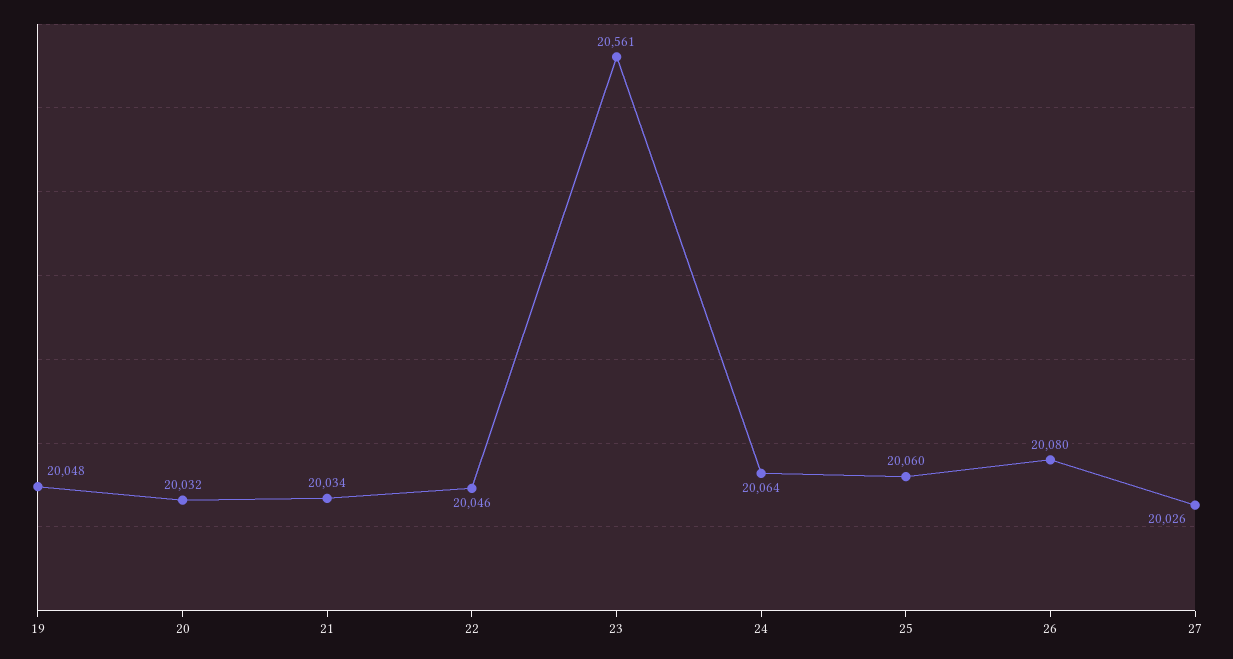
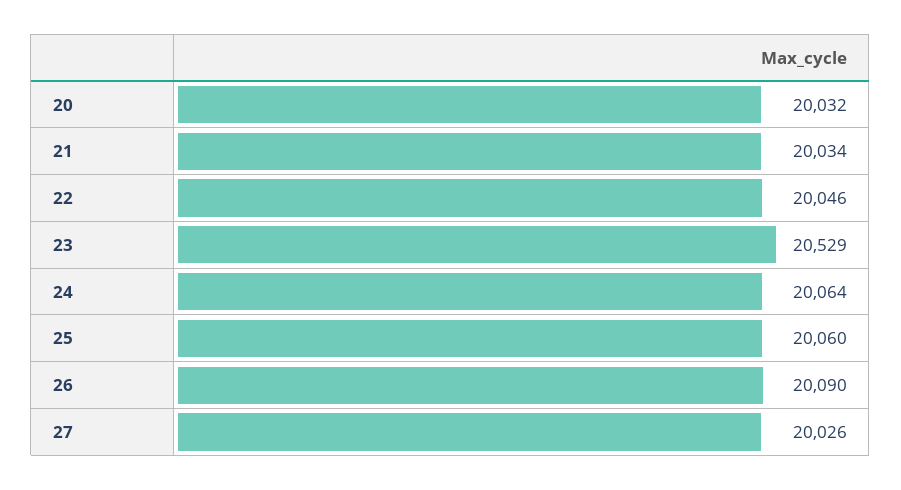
19: 20048 -> none
23: 20561 -> 20529
26: 20080 -> 20090

